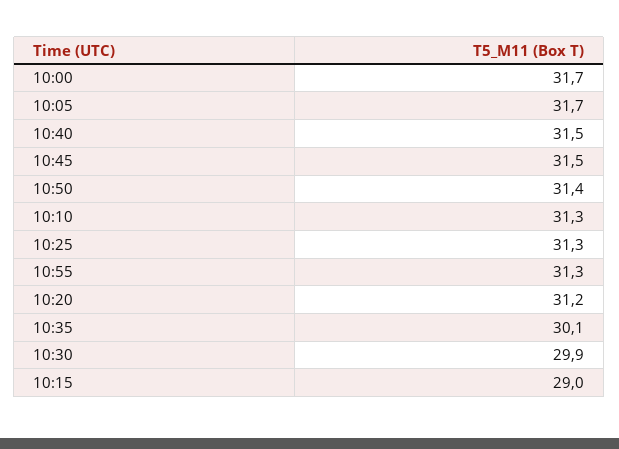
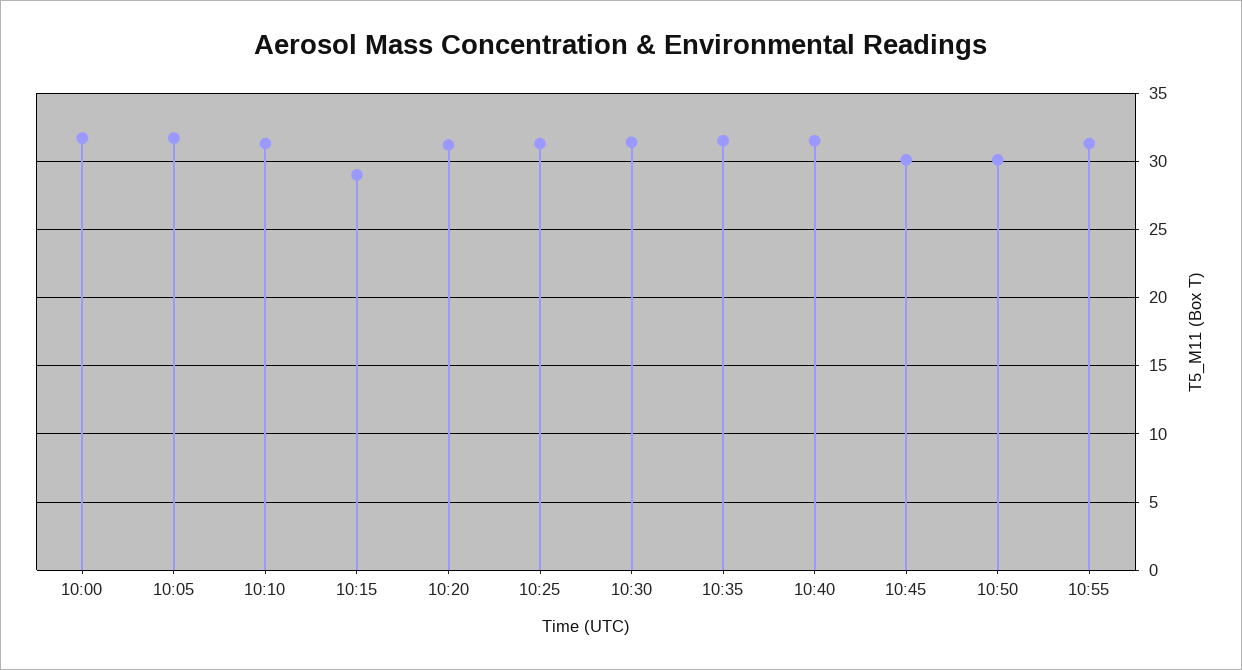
10:45: 31.5 -> 30
10:50: 31.4 -> 30
10:35: 30.1 -> 31.5
10:30: 29.9 -> 31.5

